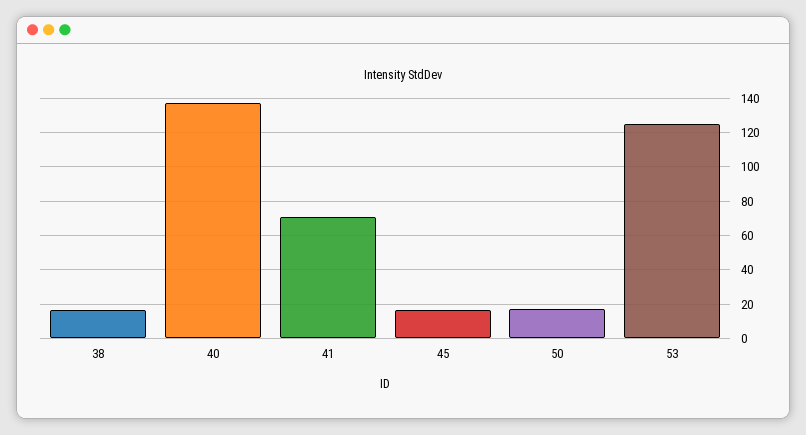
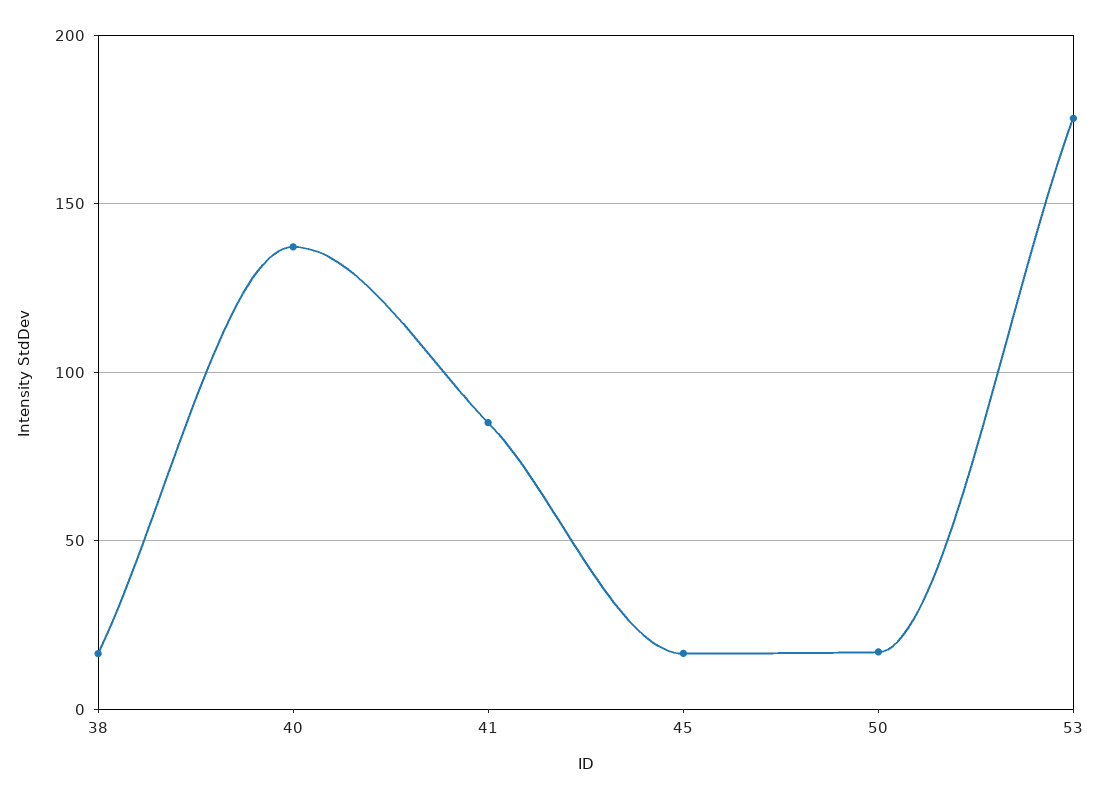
41: 70 -> 85
53: 125 -> 175

